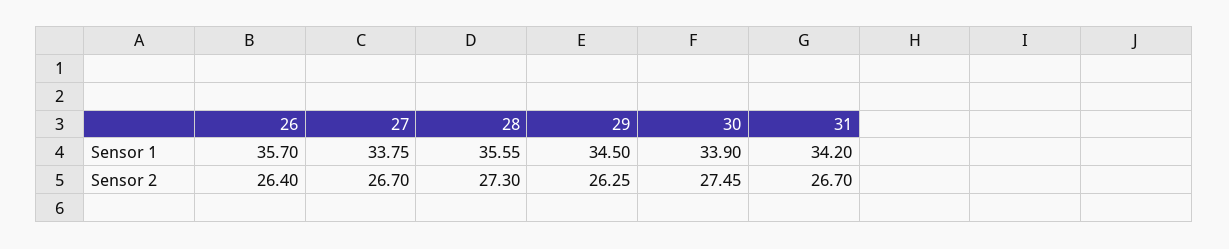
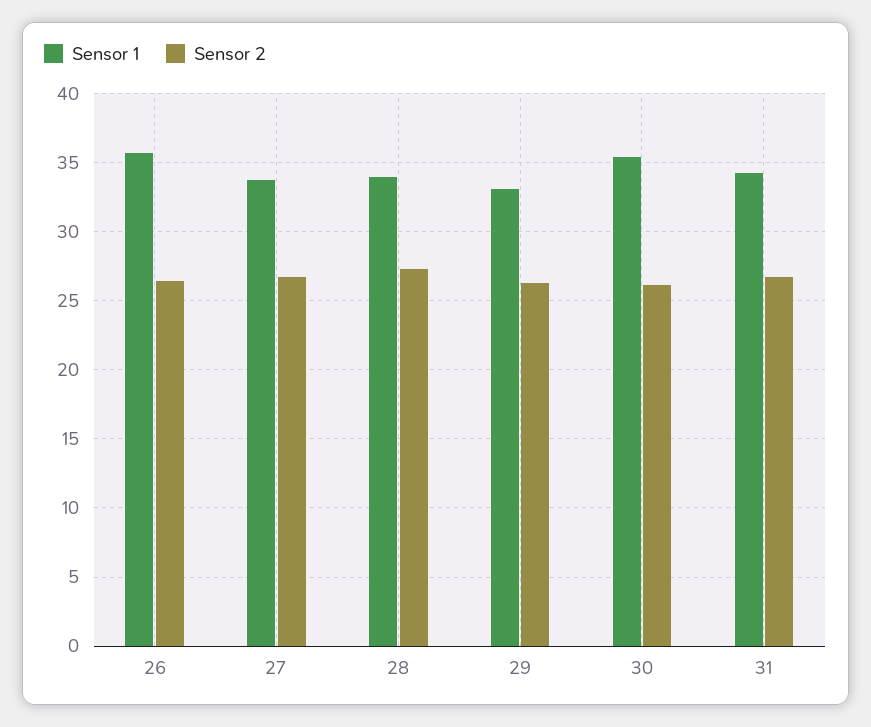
Sensor 1, 28: 35.55 -> 34
Sensor 1, 29: 34.5 -> 33
Sensor 1, 30: 33.9 -> 35.5
Sensor 2, 30: 27.45 -> 26

